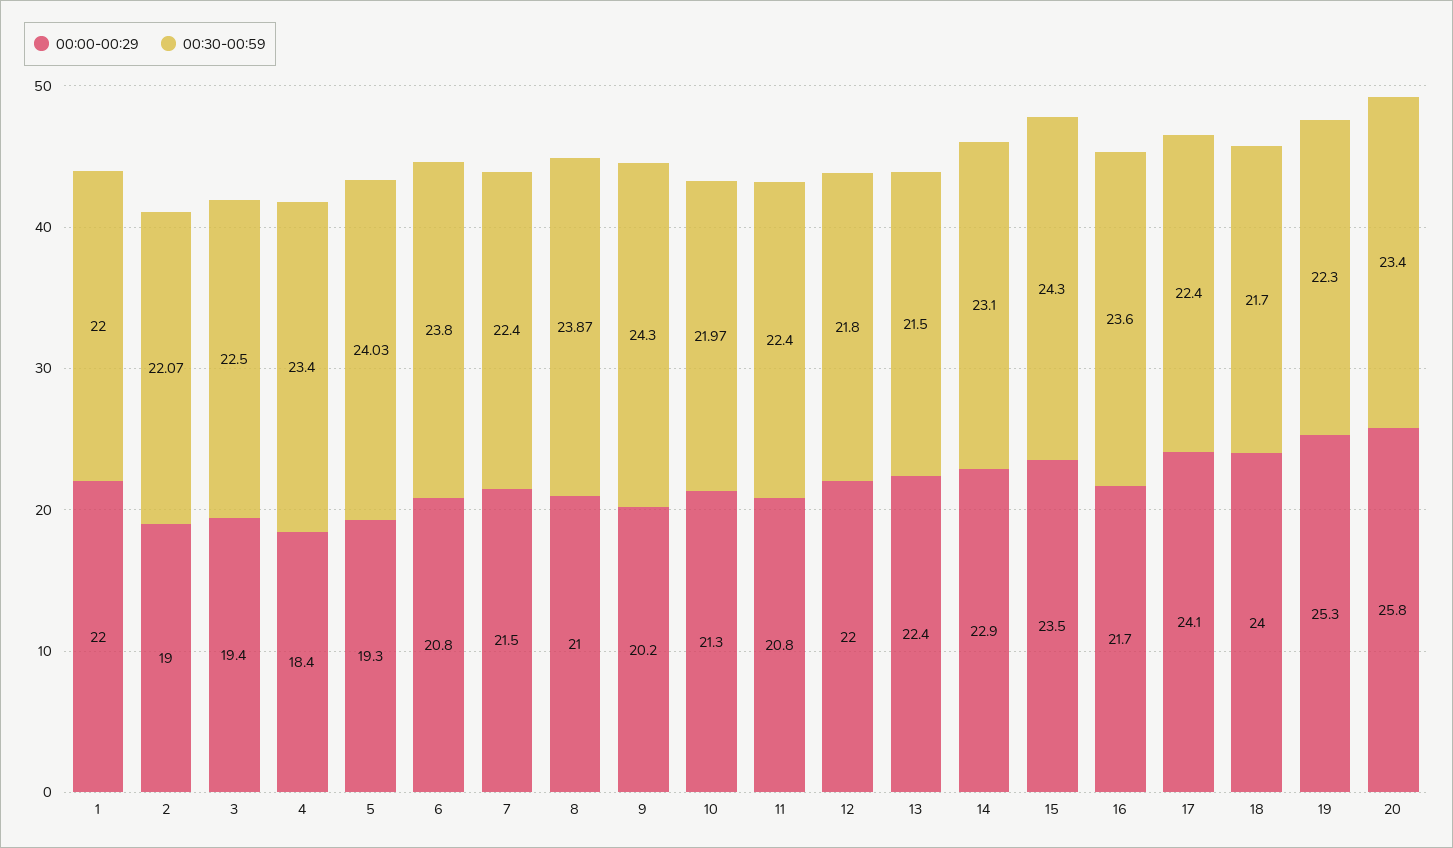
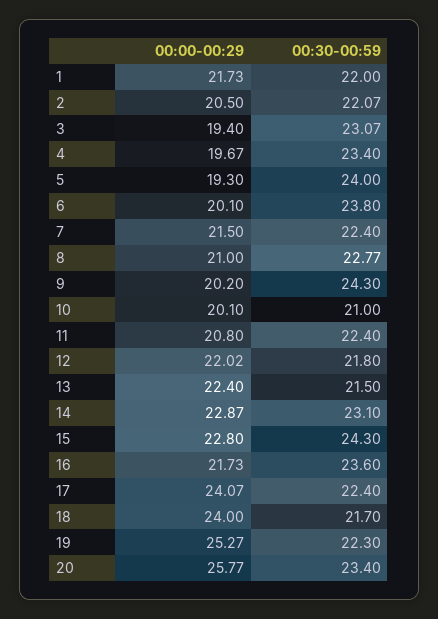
00:00-00:29, 1: 22 -> 21.73
00:00-00:29, 2: 19 -> 20.5
00:30-00:59, 3: 22.5 -> 23.07
00:00-00:29, 4: 18.4 -> 19.67
00:30-00:59, 5: 24.03 -> 24
00:00-00:29, 6: 20.8 -> 20.1
00:30-00:59, 8: 23.87 -> 22.77
00:00-00:29, 10: 21.3 -> 20.1
00:30-00:59, 10: 21.97 -> 21
00:00-00:29, 15: 23.5 -> 22.8

